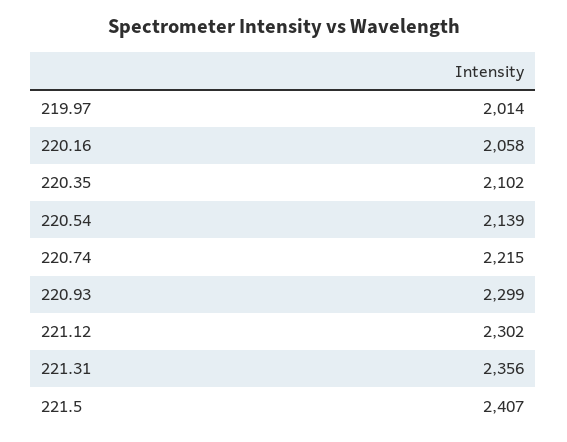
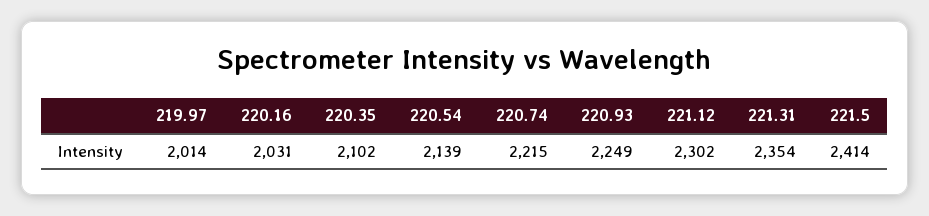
220.16: 2058 -> 2031
220.93: 2299 -> 2249
221.31: 2356 -> 2354
221.5: 2407 -> 2414

